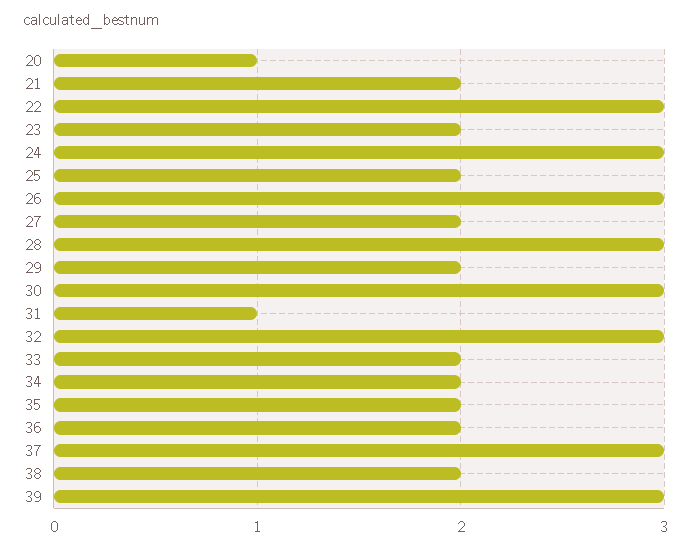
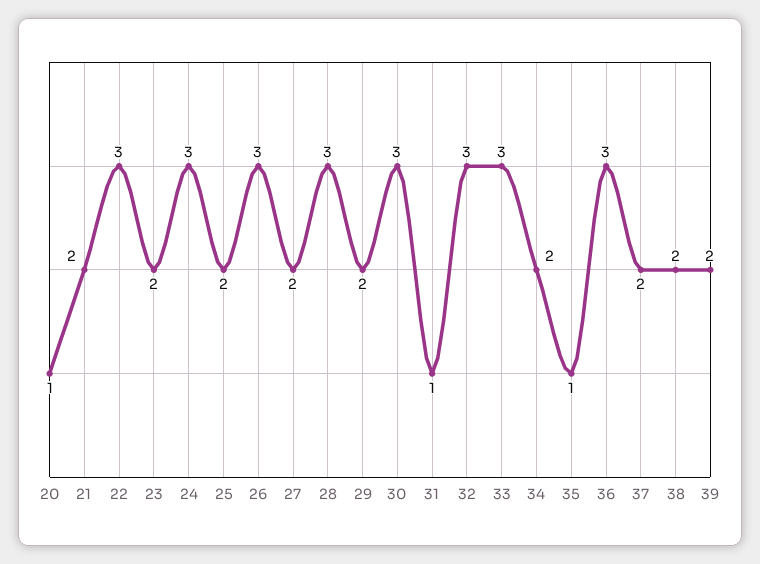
33: 2 -> 3
35: 2 -> 1
36: 2 -> 3
37: 3 -> 2
39: 3 -> 2

